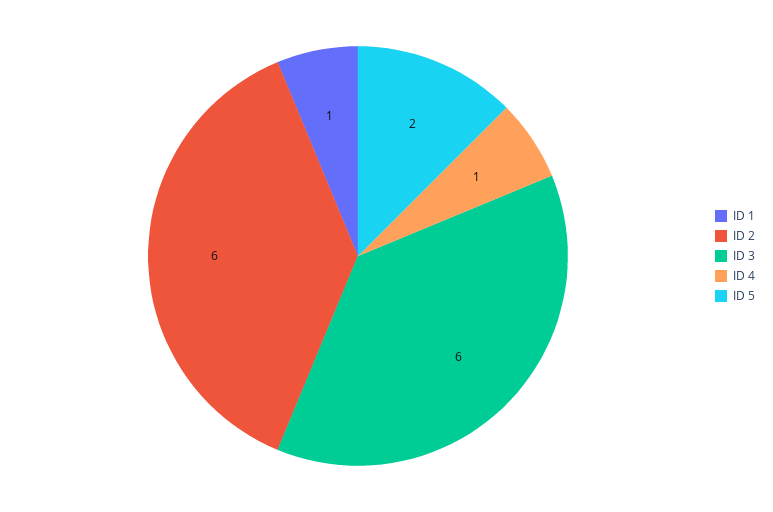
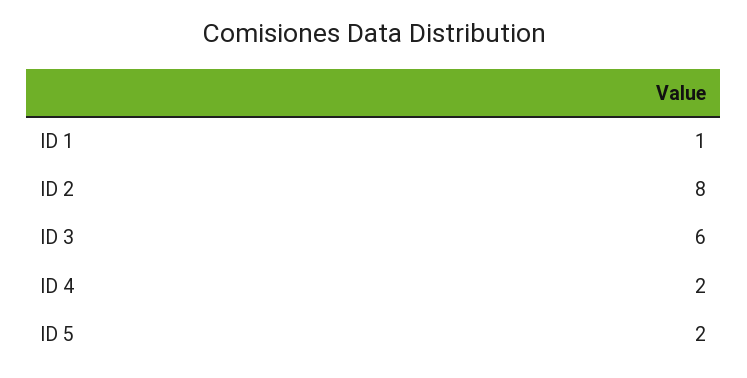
ID 2: 6 -> 8
ID 4: 1 -> 2

